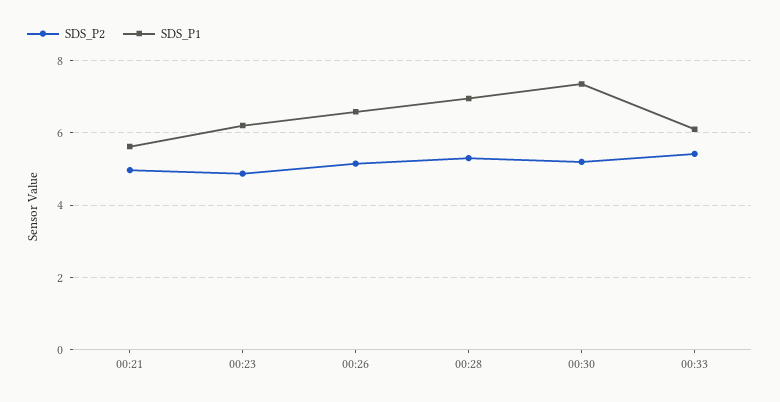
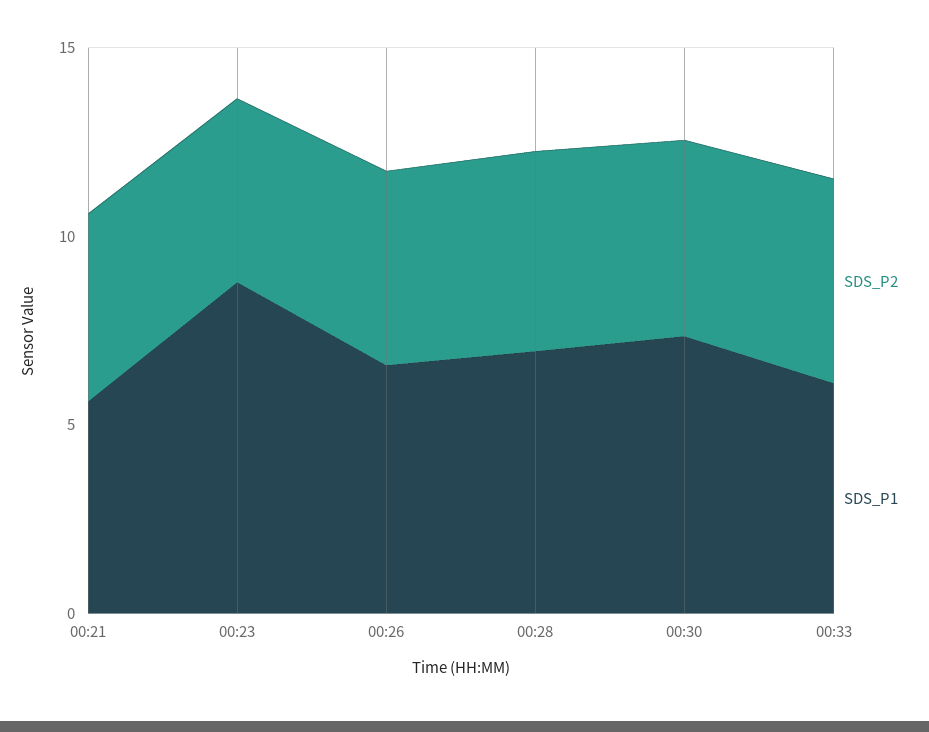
SDS_P1, 00:23: 6.2 -> 9

